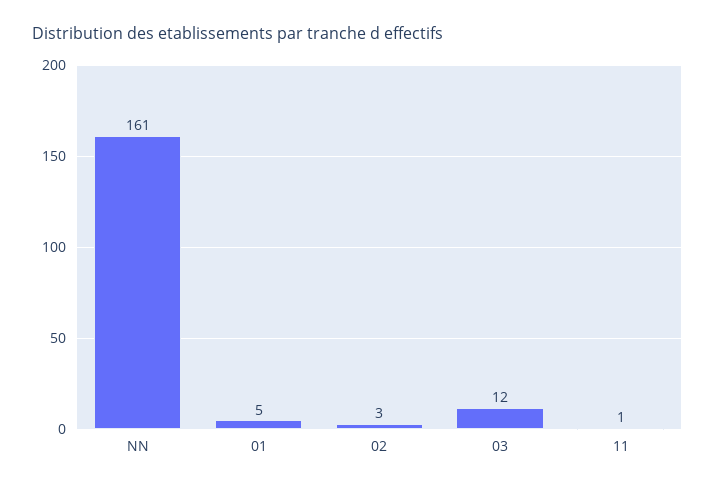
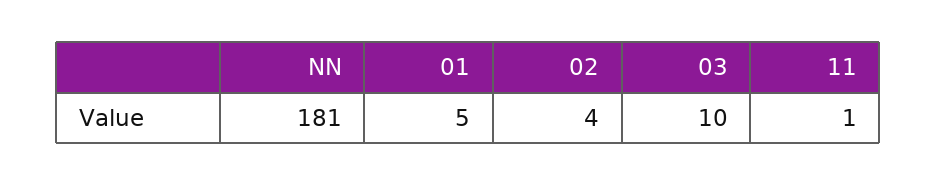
NN: 161 -> 181
02: 3 -> 4
03: 12 -> 10

